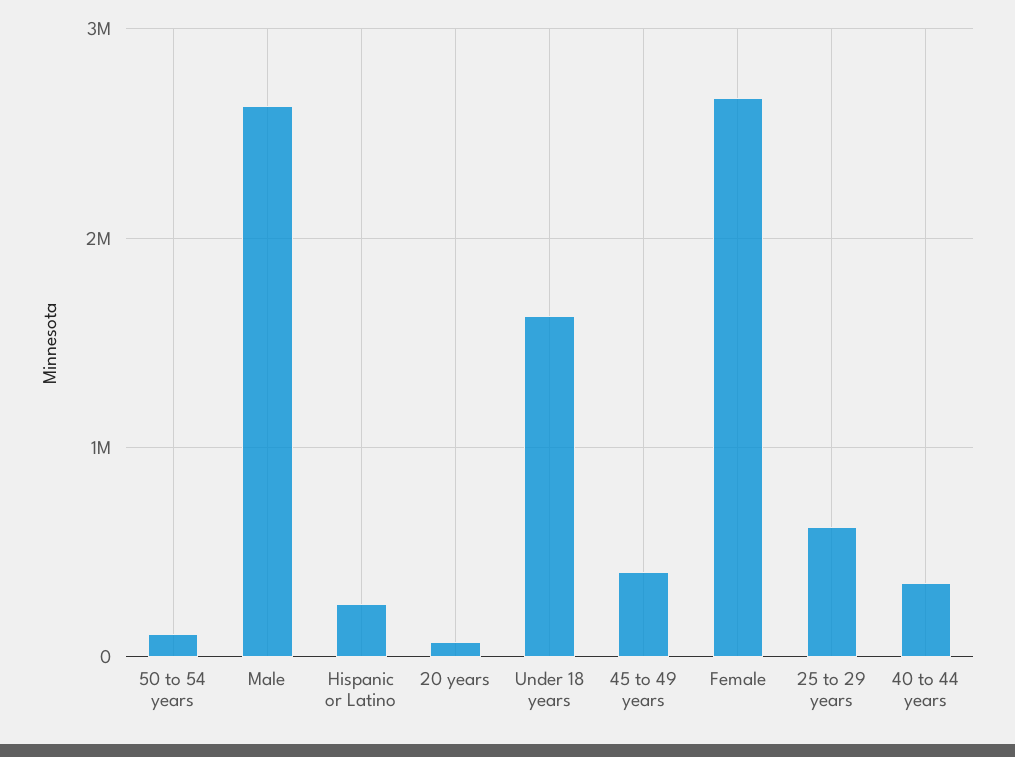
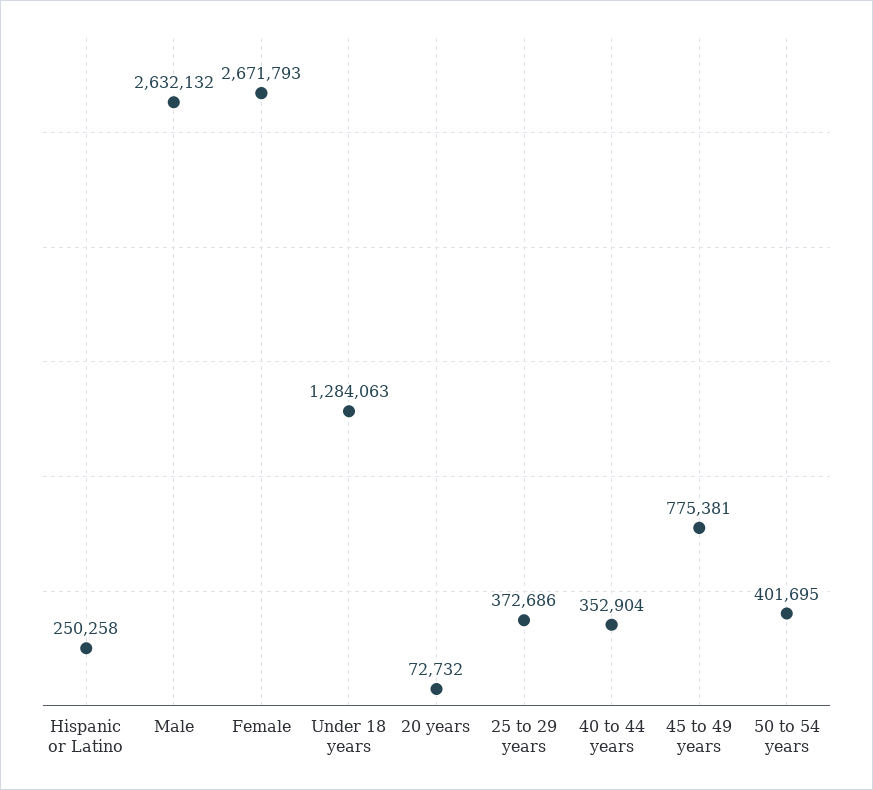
50 to 54 years: 100000 -> 401695
Under 18 years: 1600000 -> 1284063
45 to 49 years: 400000 -> 775381
25 to 29 years: 600000 -> 372686

